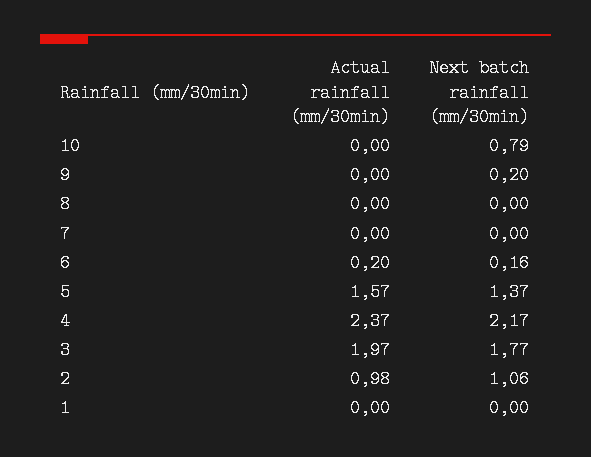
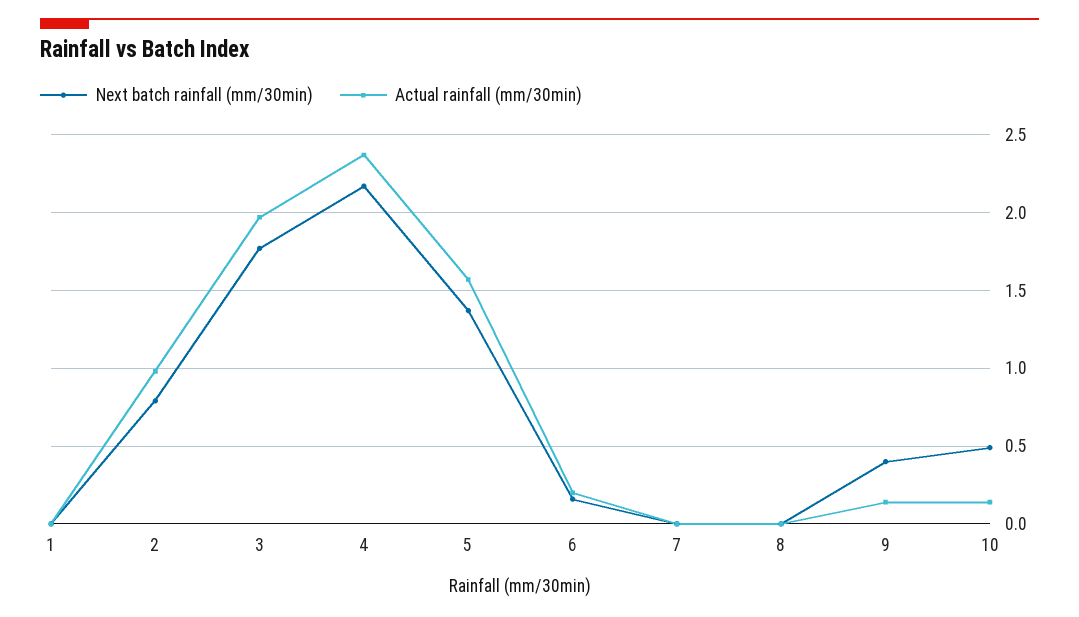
Actual rainfall (mm/30min), 10: 0 -> 0.15
Next batch rainfall (mm/30min), 10: 0.79 -> 0.5
Actual rainfall (mm/30min), 9: 0 -> 0.15
Next batch rainfall (mm/30min), 9: 0.2 -> 0.4
Next batch rainfall (mm/30min), 2: 1.06 -> 0.8

